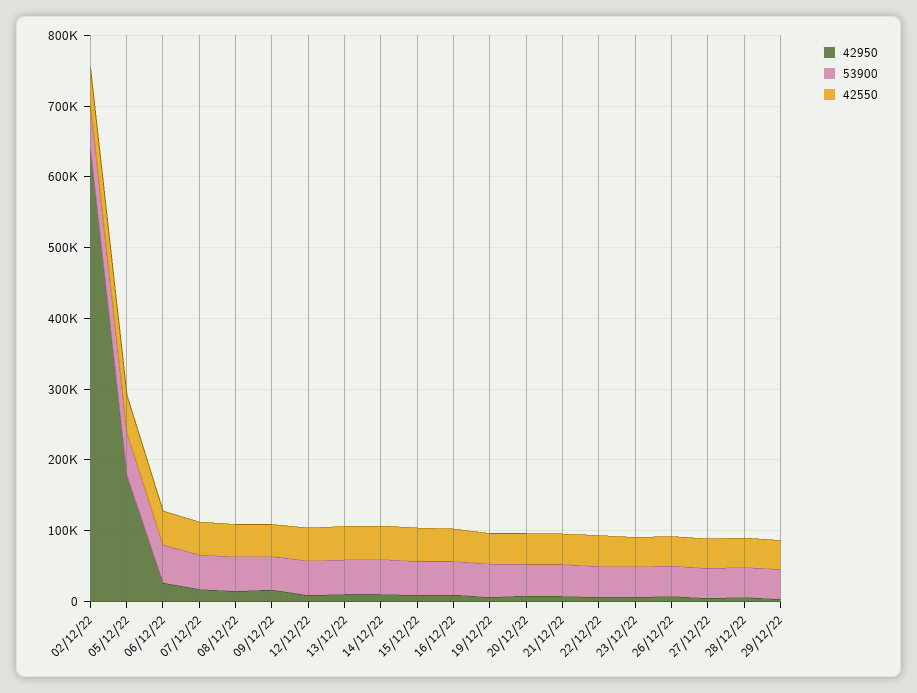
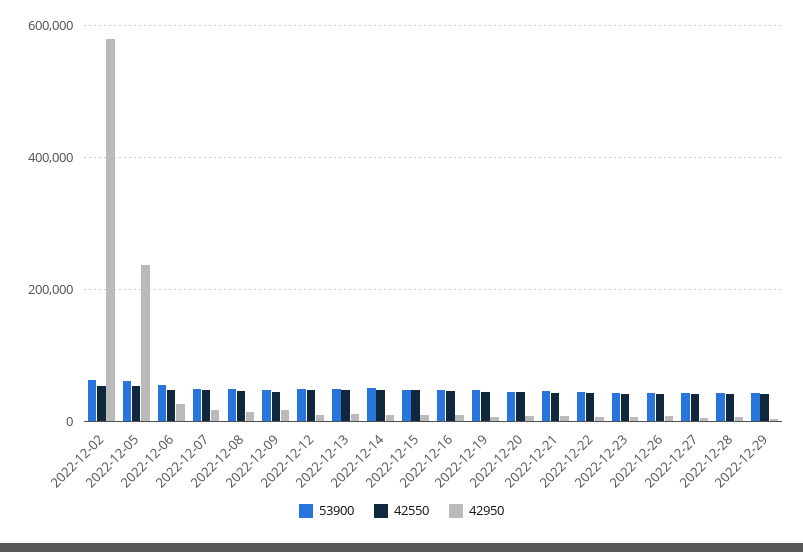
42950, 02/12/22: 640000 -> 580000
42950, 05/12/22: 180000 -> 240000

